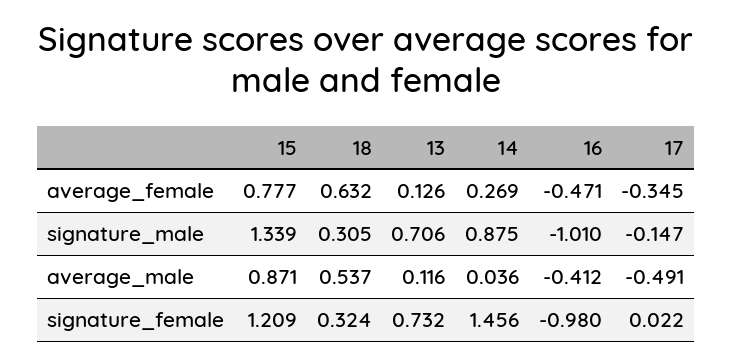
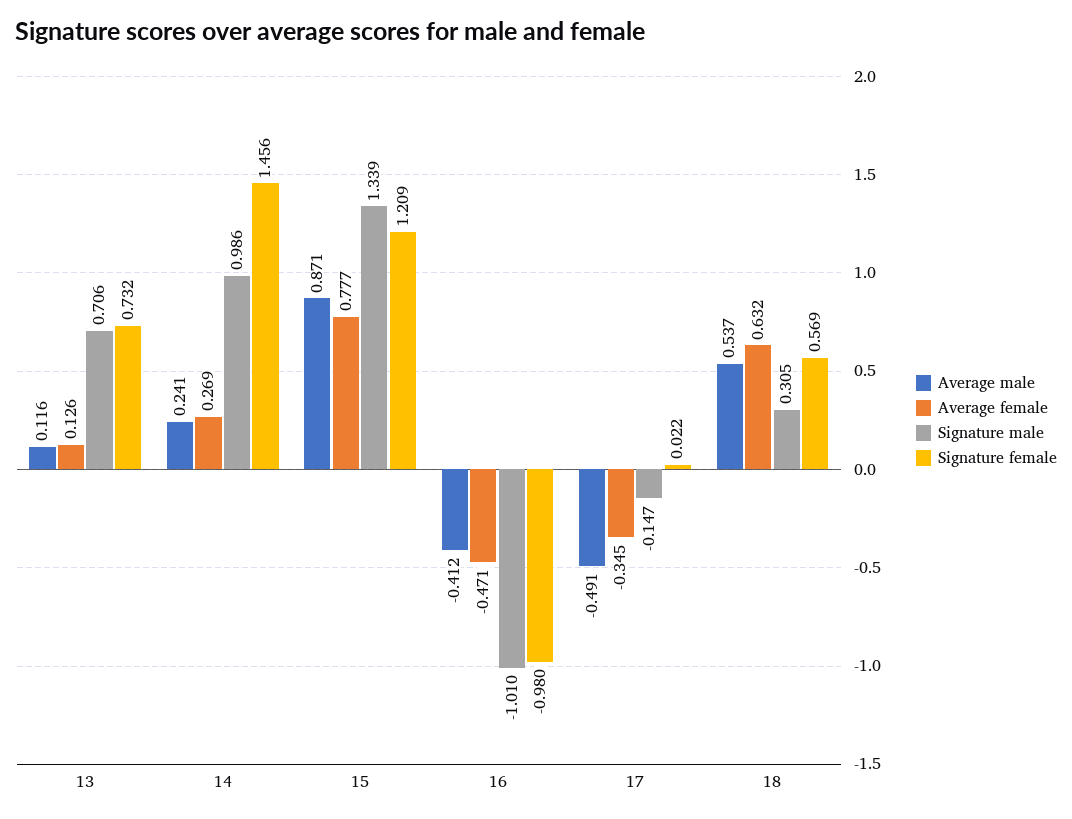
signature_male, 14: 0.875 -> 0.986
average_male, 14: 0.036 -> 0.241
signature_female, 18: 0.324 -> 0.569

